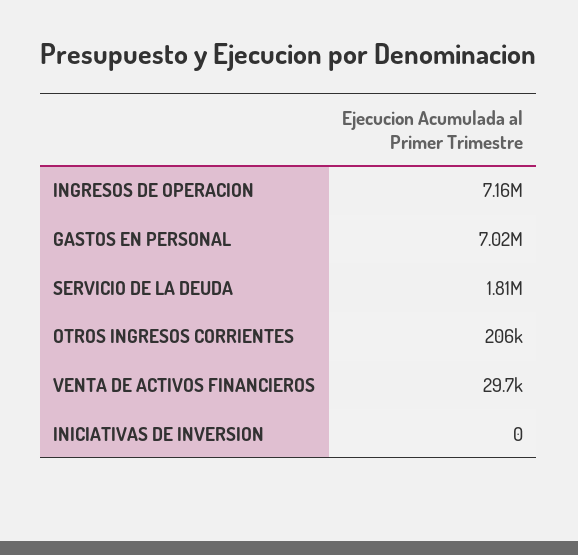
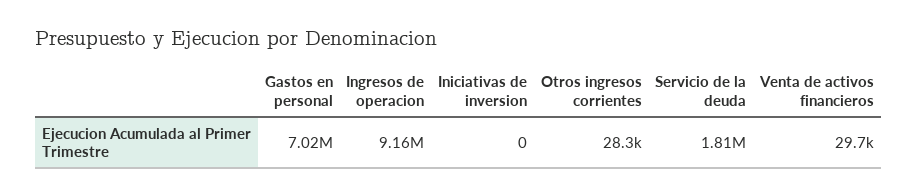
INGRESOS DE OPERACION: 7160000 -> 9160000
OTROS INGRESOS CORRIENTES: 206000 -> 28300

